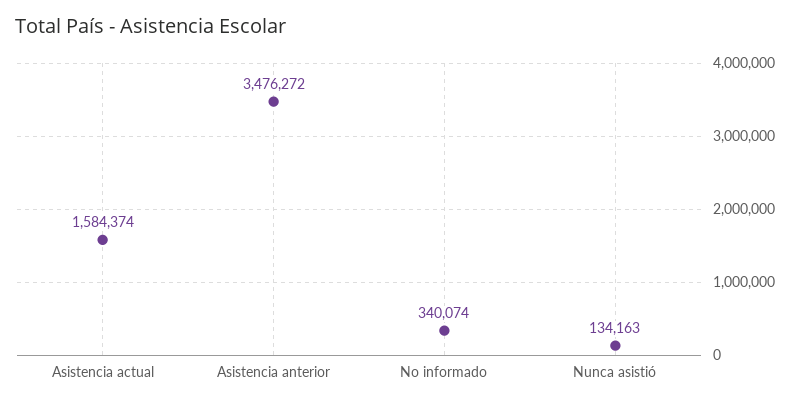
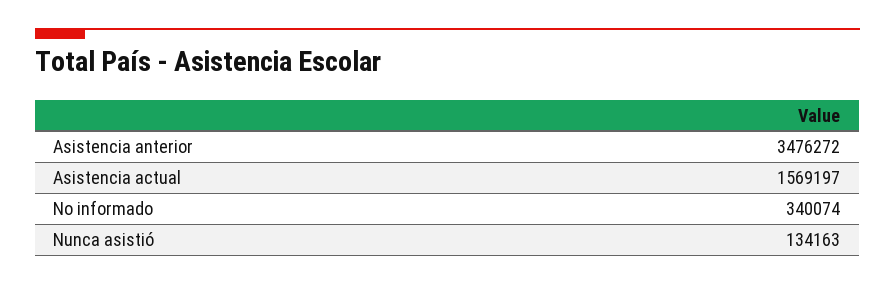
Asistencia actual: 1584374 -> 1569197

